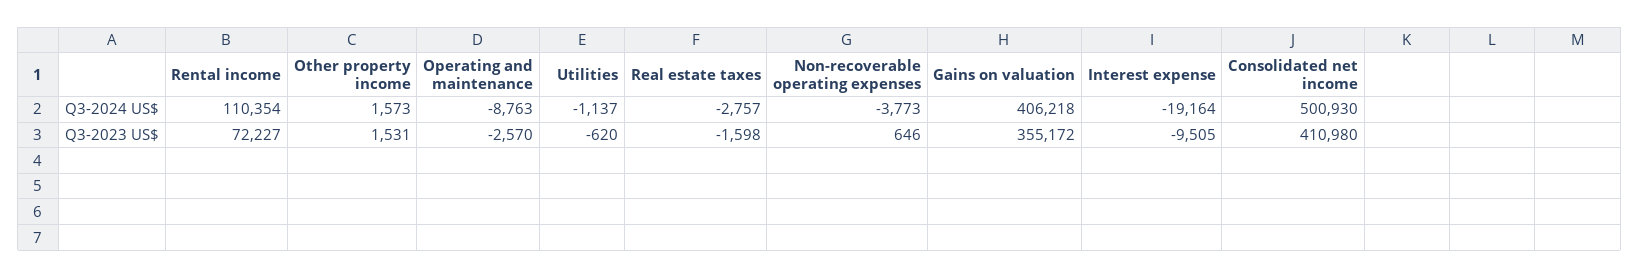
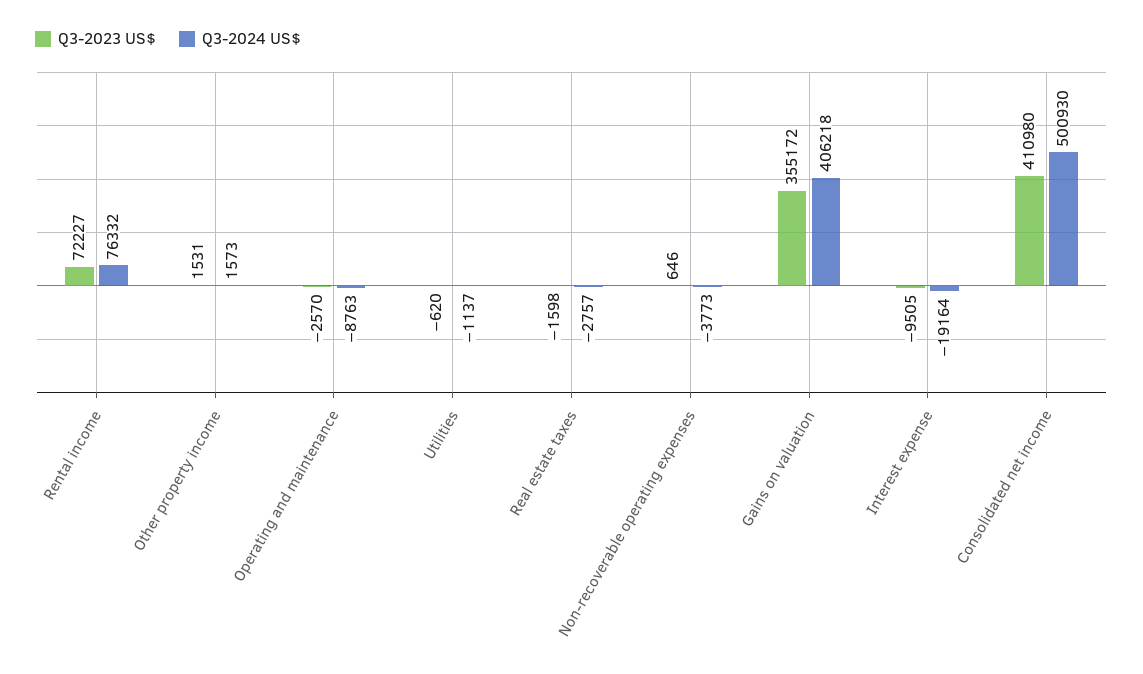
Q3-2024 US$, Rental income: 110354 -> 76332

